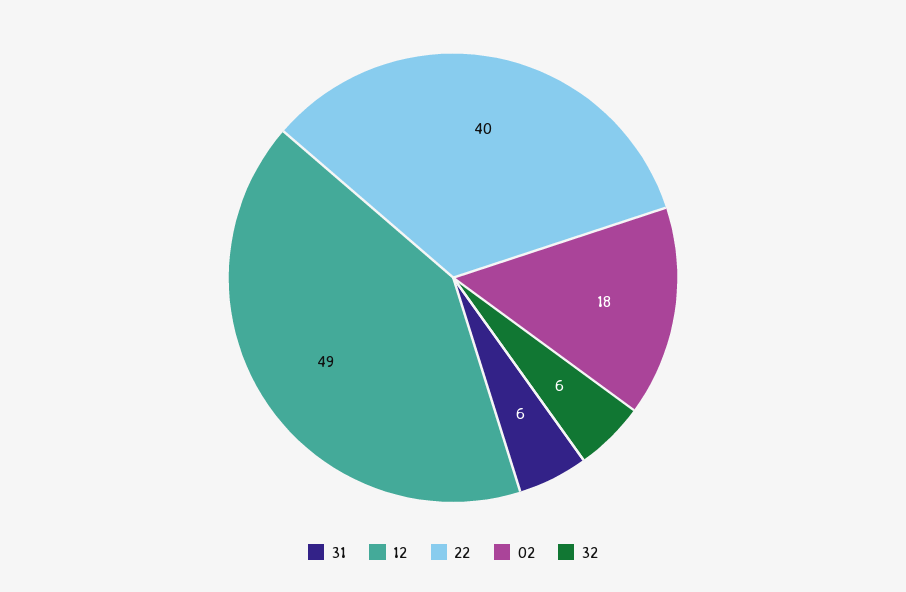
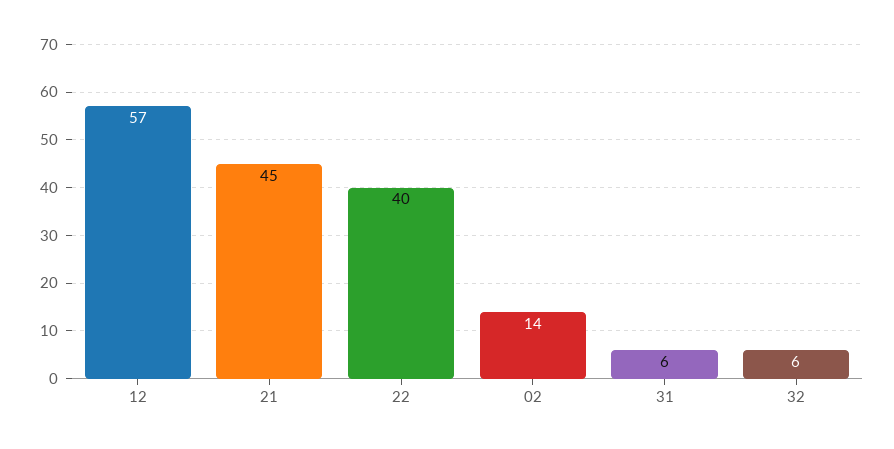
12: 49 -> 57
02: 18 -> 14
21: none -> 45

